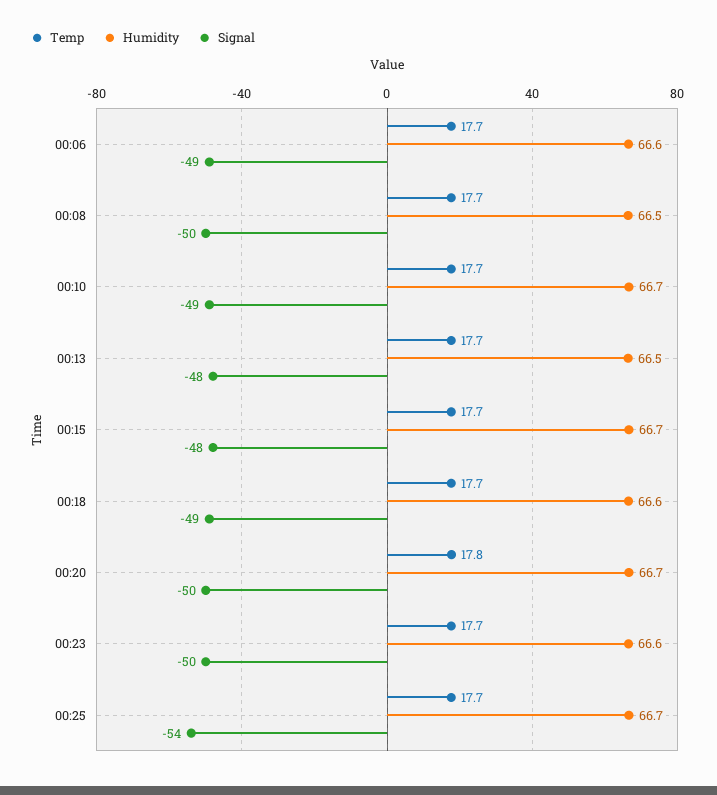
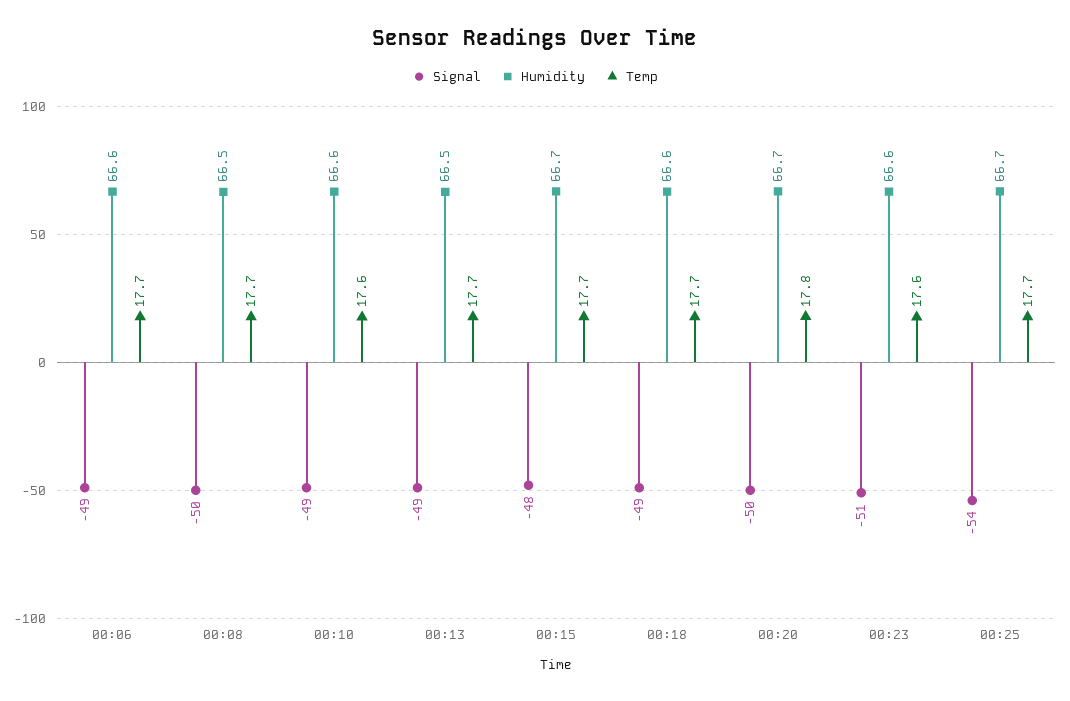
Temp, 00:10: 17.7 -> 17.6
Humidity, 00:10: 66.7 -> 66.6
Signal, 00:13: -48 -> -49
Temp, 00:23: 17.7 -> 17.6
Signal, 00:23: -50 -> -51

